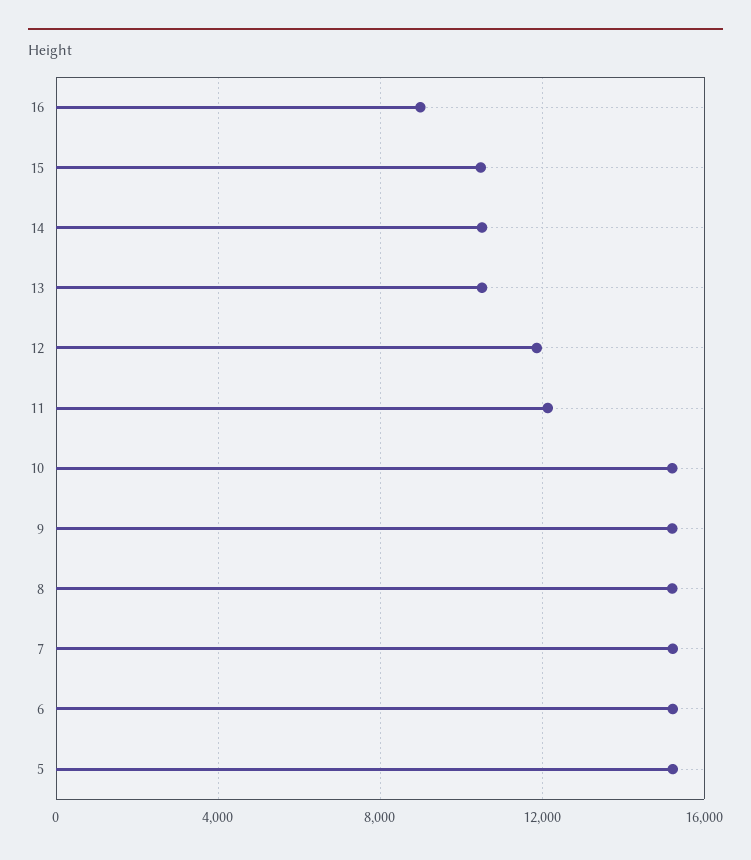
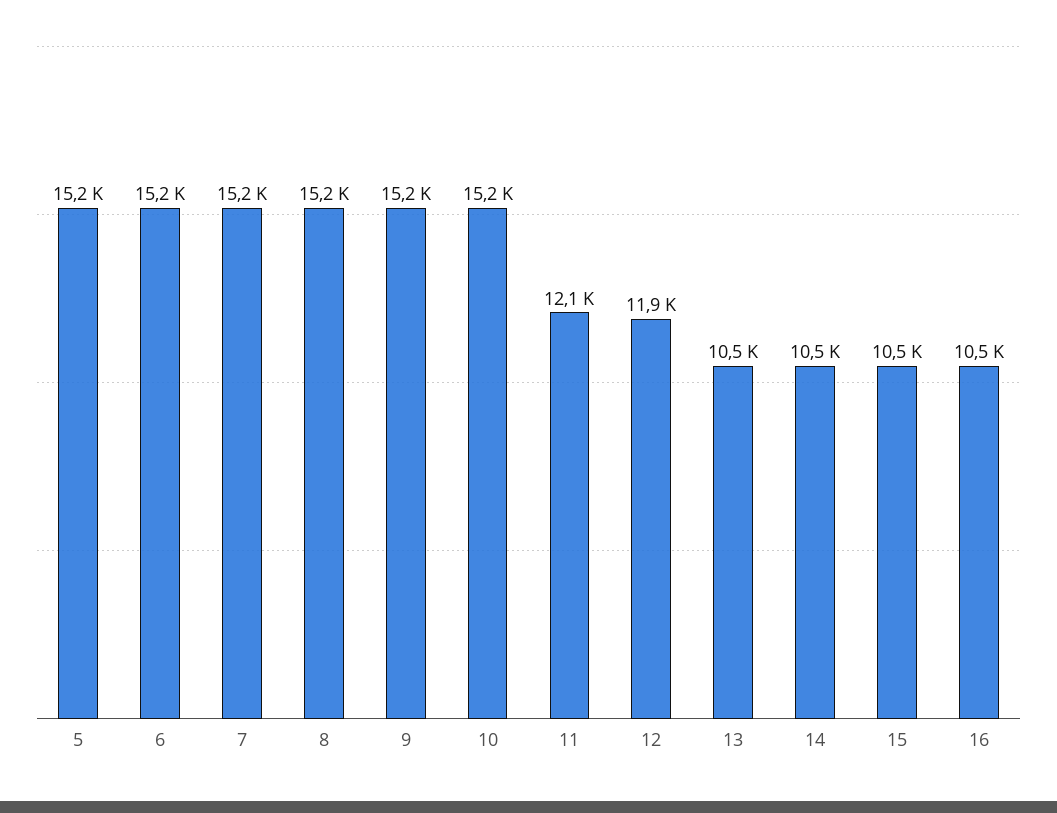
16: 9000 -> 10500

